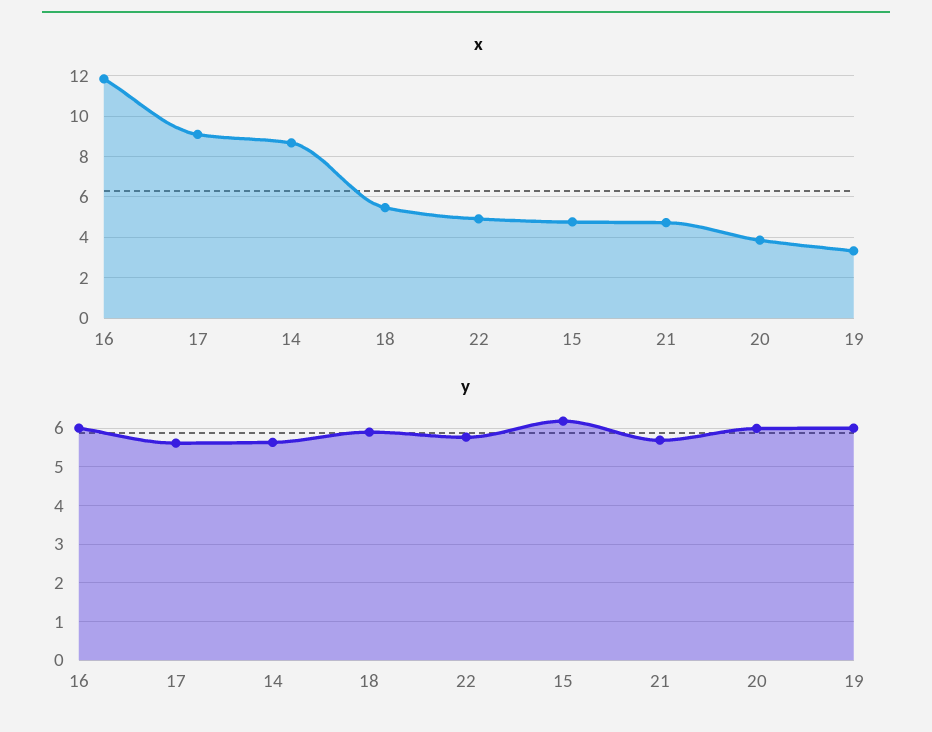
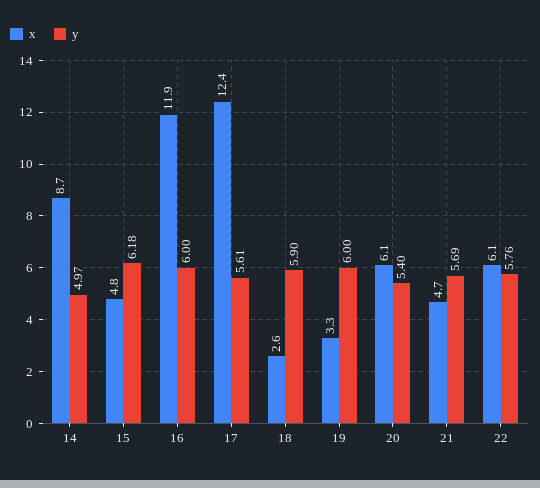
x, 17: 9 -> 12.4
x, 18: 5.5 -> 2.6
x, 22: 5 -> 6.1
x, 20: 4 -> 6.1
y, 14: 5.6 -> 4.97
y, 20: 6 -> 5.4

